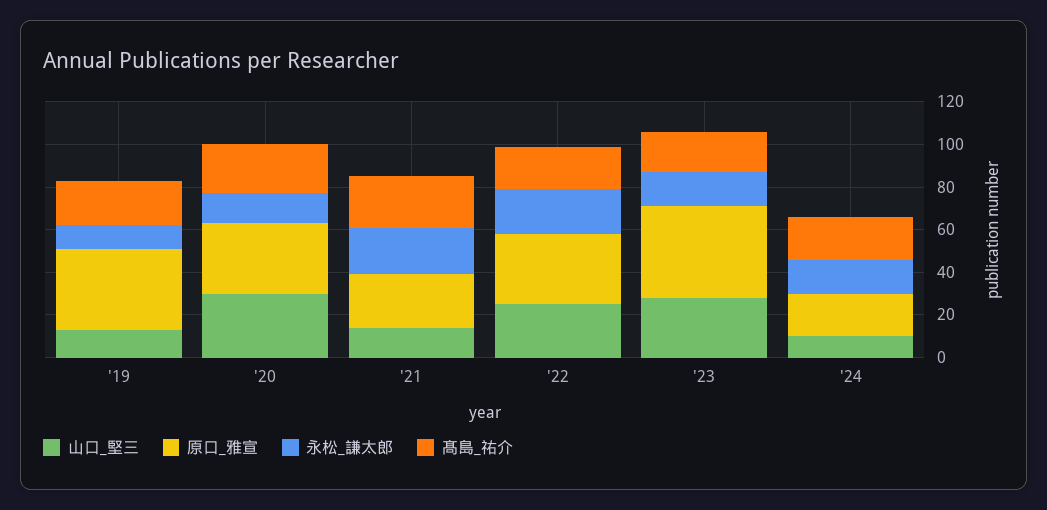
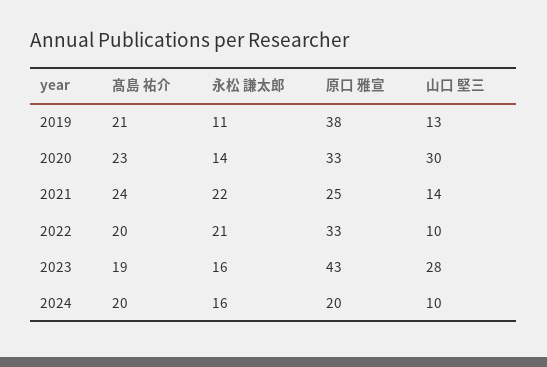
山口_堅三, '22: 25 -> 10

